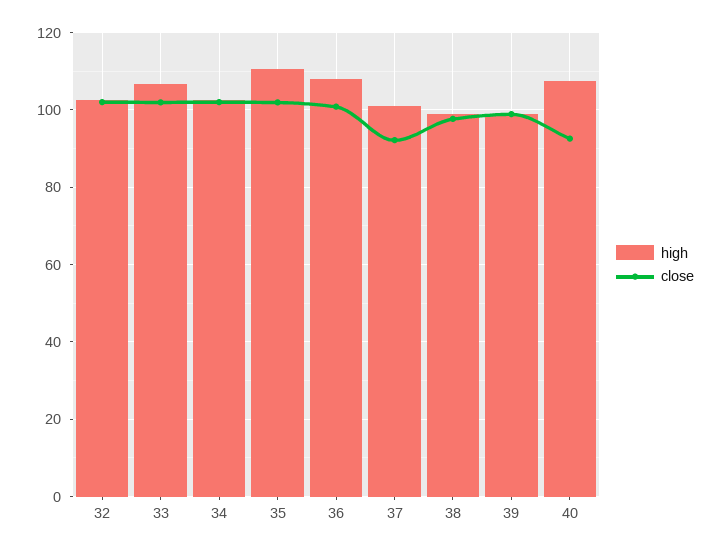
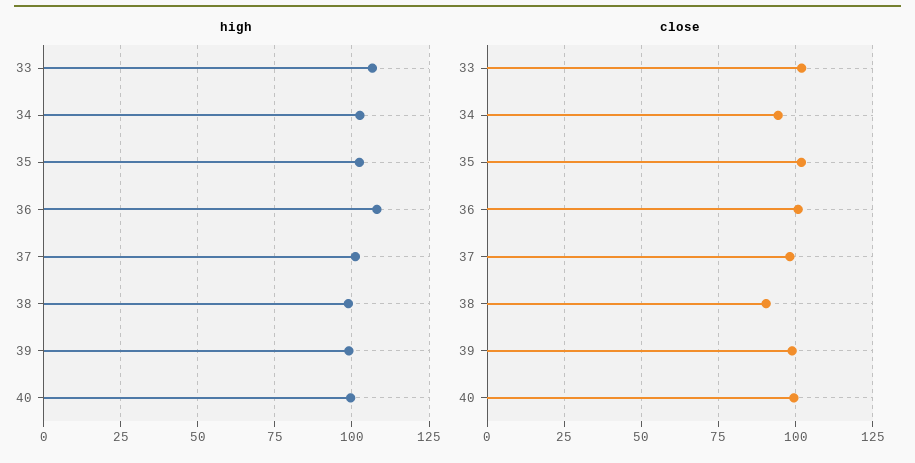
high, 32: 102 -> none
close, 32: 102 -> none
close, 34: 102 -> 95
high, 35: 110 -> 102.5
close, 37: 92 -> 97.5
close, 38: 98 -> 90
high, 40: 108 -> 100
close, 40: 92 -> 100

